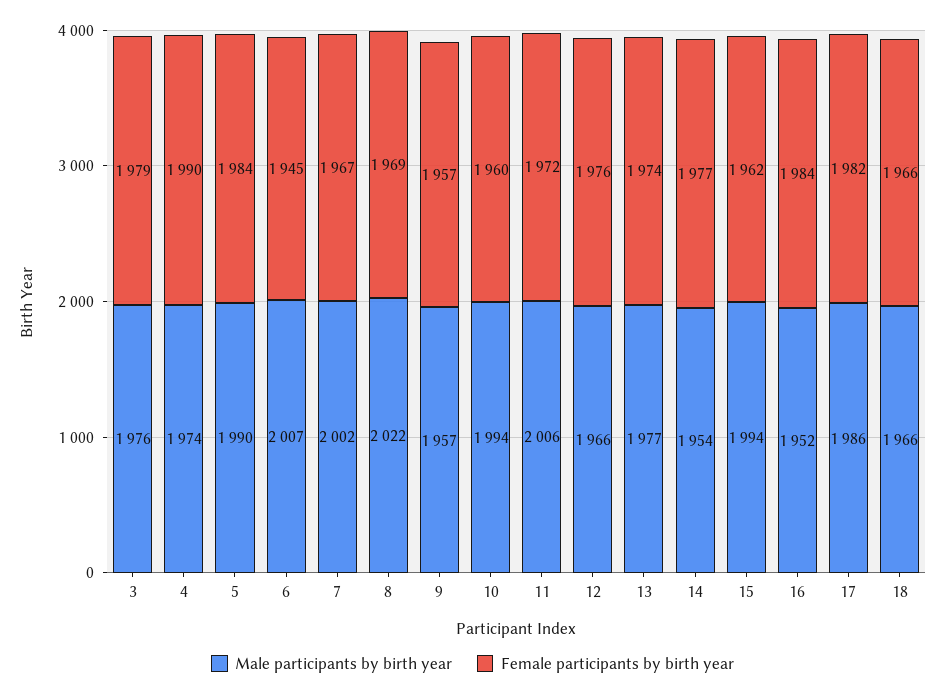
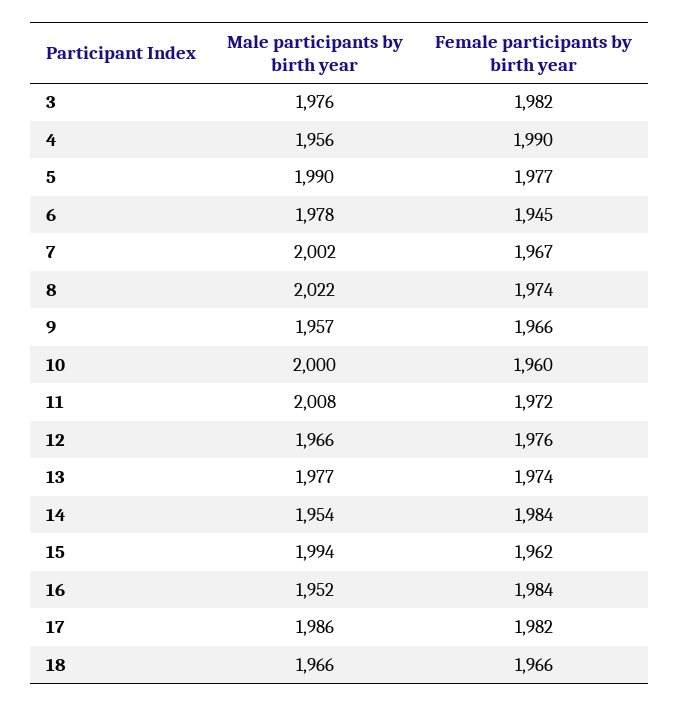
Female participants by birth year, 3: 1979 -> 1982
Male participants by birth year, 4: 1974 -> 1956
Female participants by birth year, 5: 1984 -> 1977
Male participants by birth year, 6: 2007 -> 1978
Female participants by birth year, 8: 1969 -> 1974
Female participants by birth year, 9: 1957 -> 1966
Male participants by birth year, 10: 1994 -> 2000
Male participants by birth year, 11: 2006 -> 2008
Female participants by birth year, 14: 1977 -> 1984

